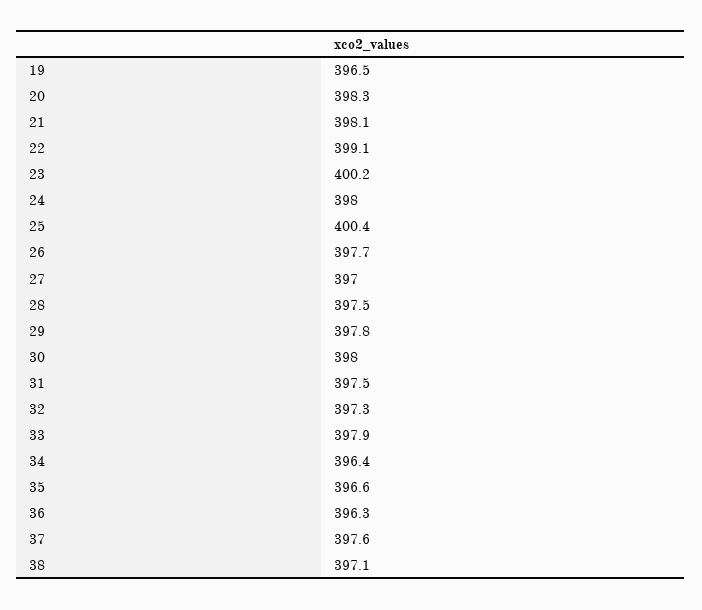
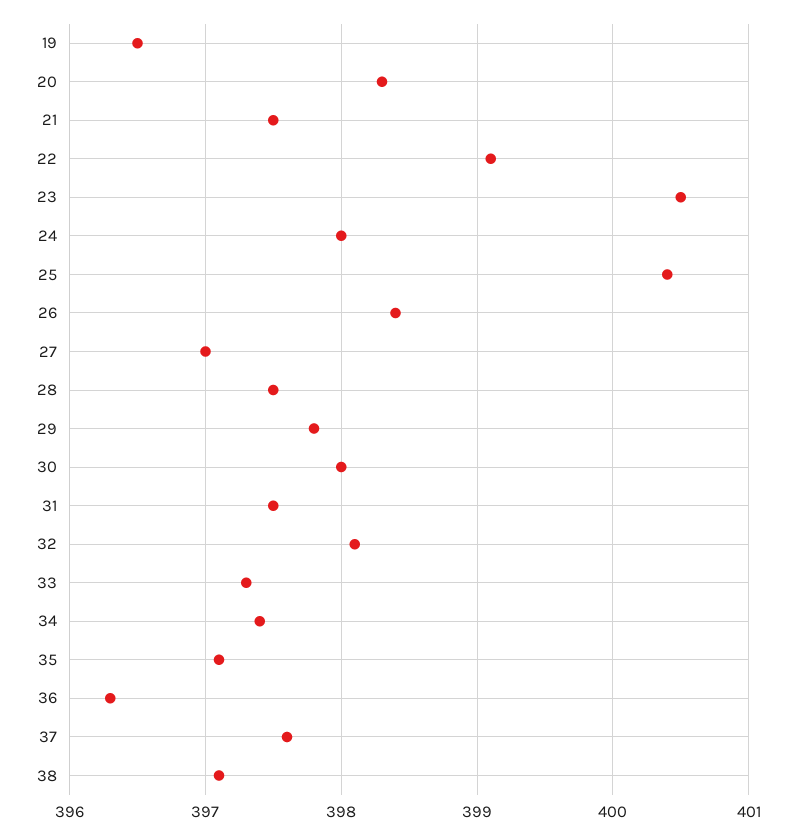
21: 398.1 -> 397.5
23: 400.2 -> 400.5
26: 397.7 -> 398.4
32: 397.3 -> 398.1
33: 397.9 -> 397.3
34: 396.4 -> 397.4
35: 396.6 -> 397.1

